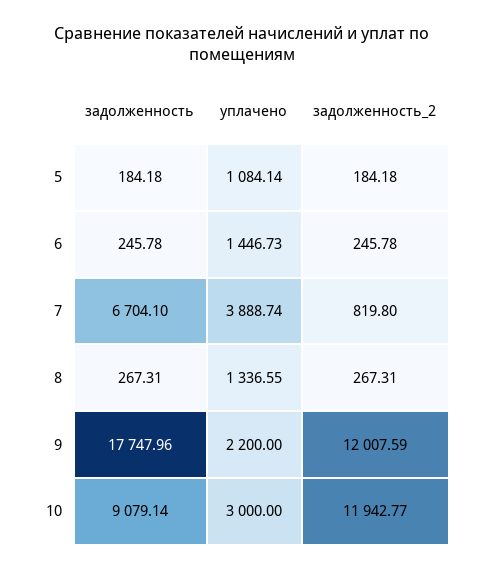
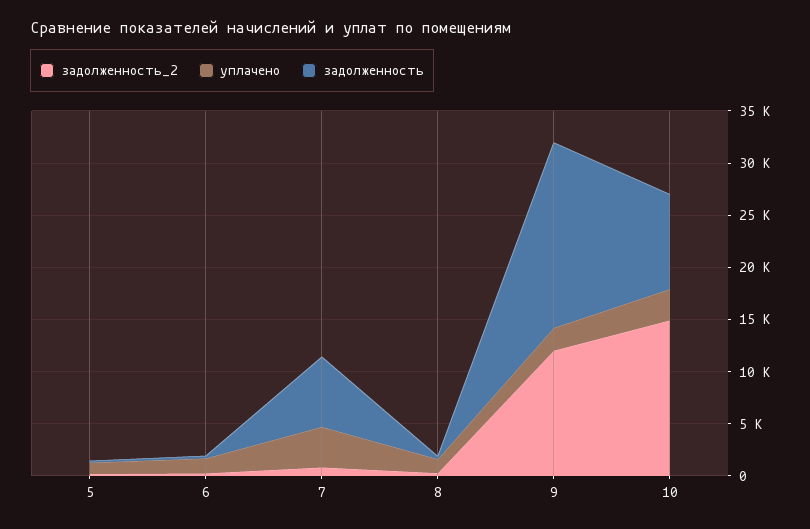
задолженность_2, 10: 11942.77 -> 15000

